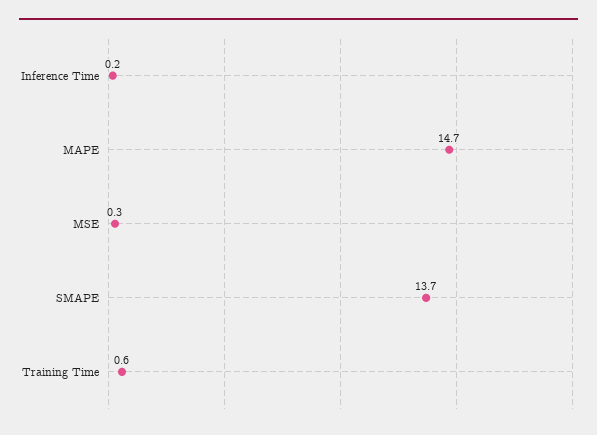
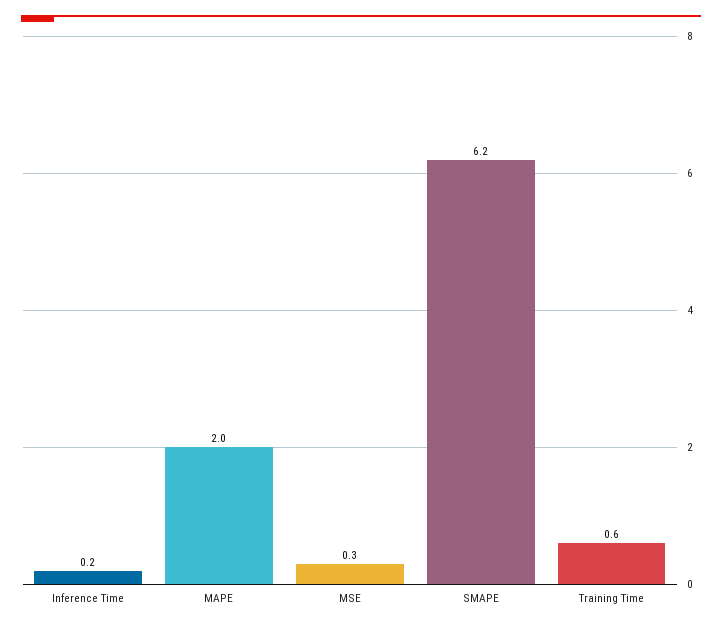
MAPE: 14.7 -> 2
SMAPE: 13.7 -> 6.2

